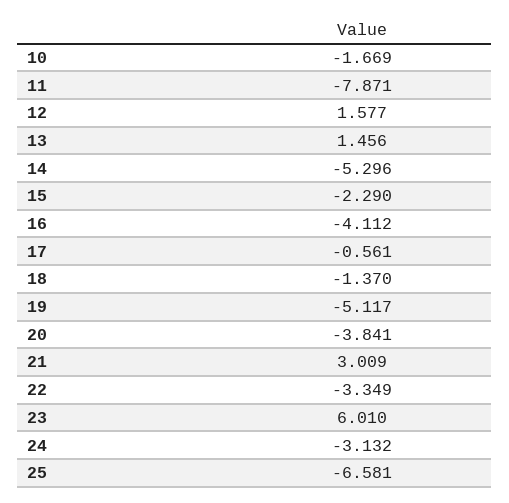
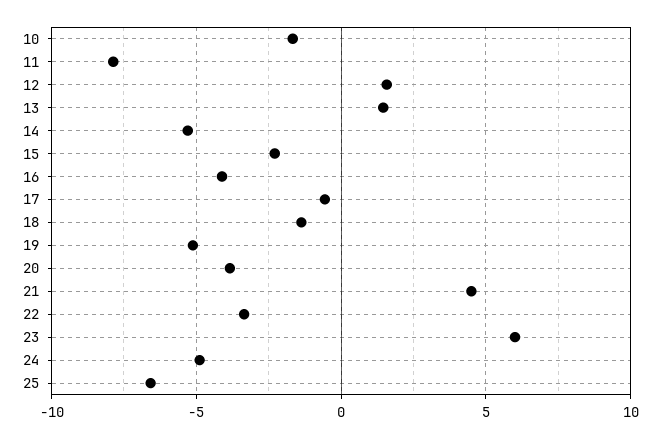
21: 3.009 -> 4.5
24: -3.132 -> -5

